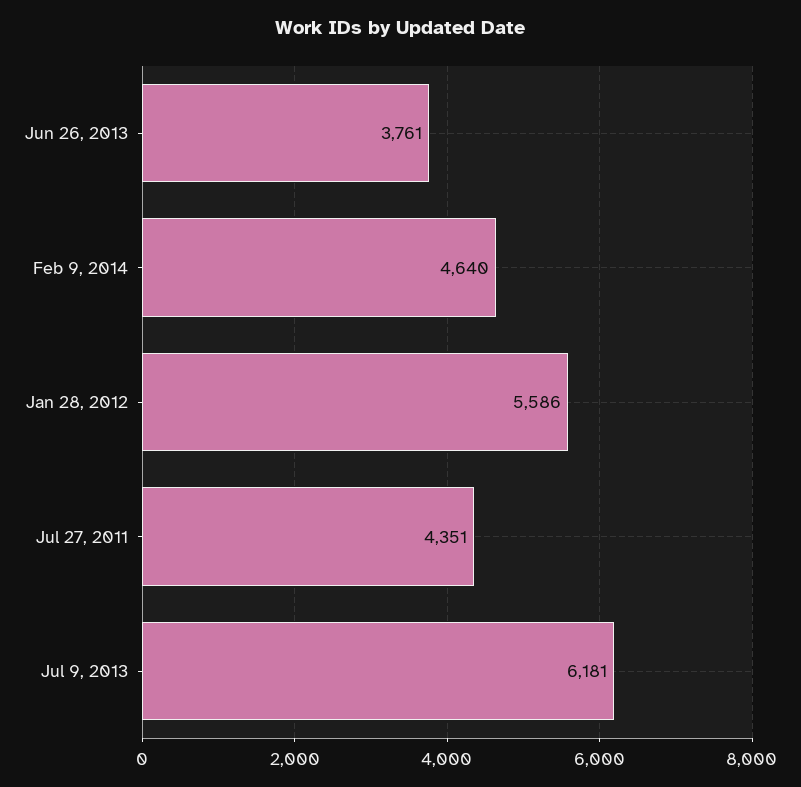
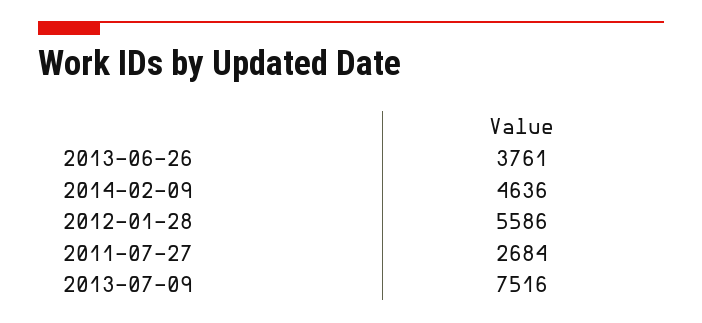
Feb 9, 2014: 4640 -> 4636
Jul 27, 2011: 4351 -> 2684
Jul 9, 2013: 6181 -> 7516

